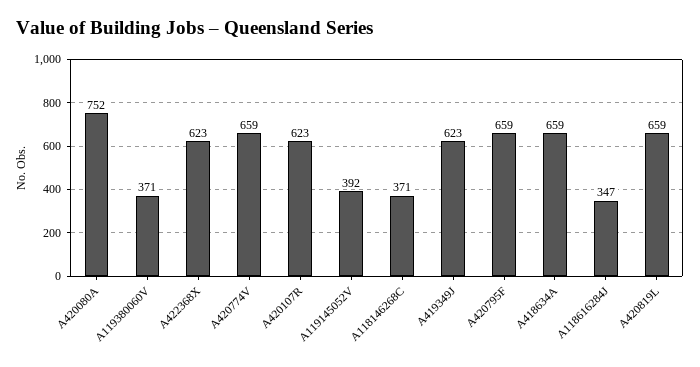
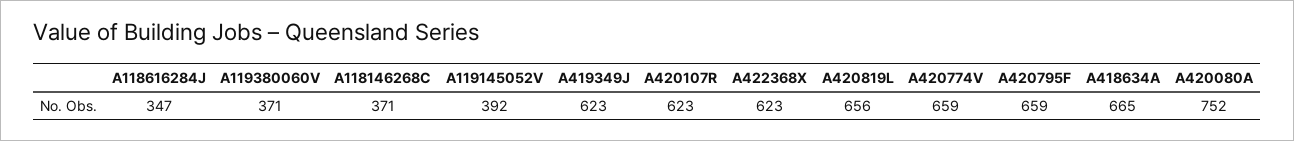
A418634A: 659 -> 665
A420819L: 659 -> 656

